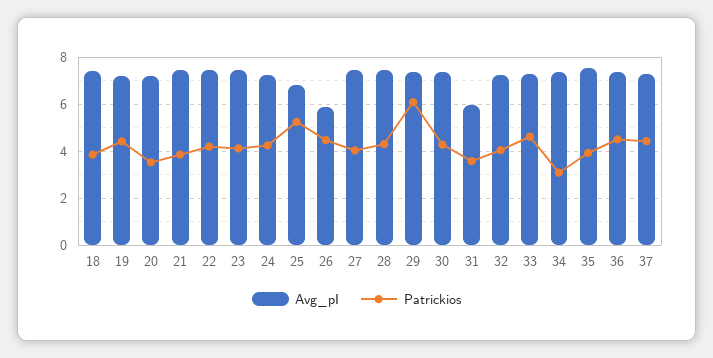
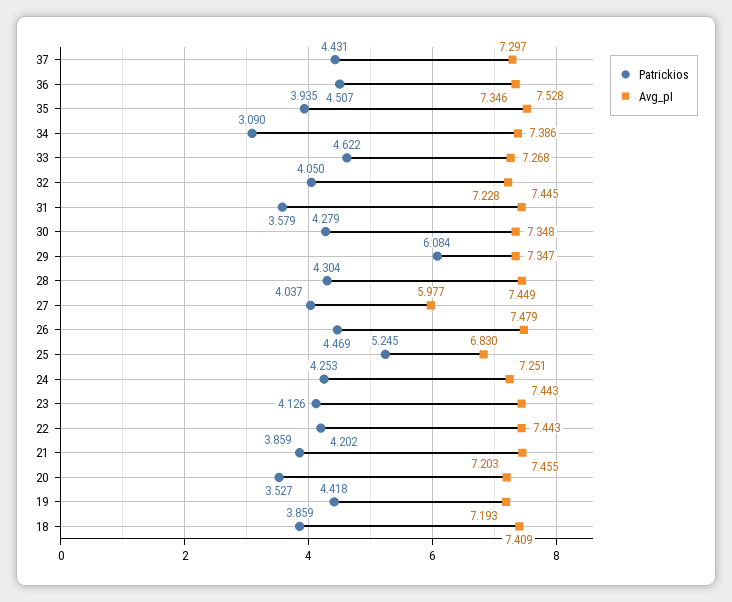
Avg_pI, 26: 6 -> 7.479
Avg_pI, 27: 7.5 -> 5.977
Avg_pI, 31: 6 -> 7.445

